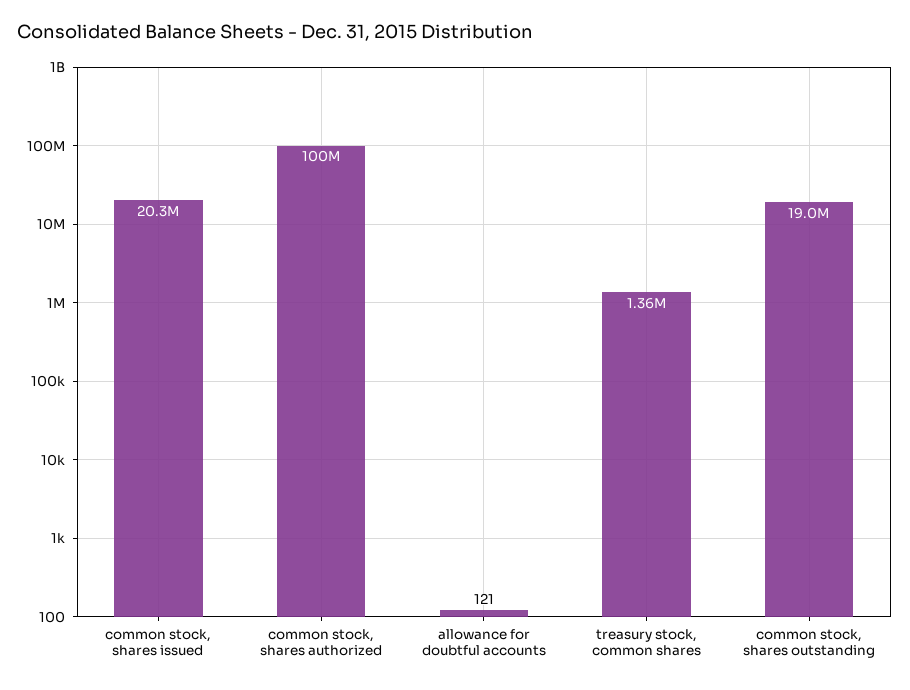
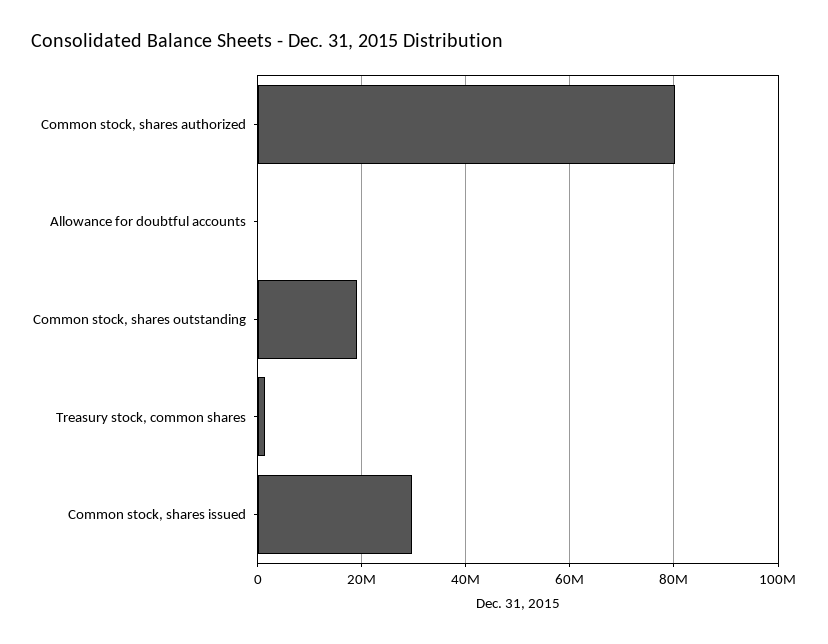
common stock, shares issued: 20300000 -> 30000000
common stock, shares authorized: 100000000 -> 80000000

